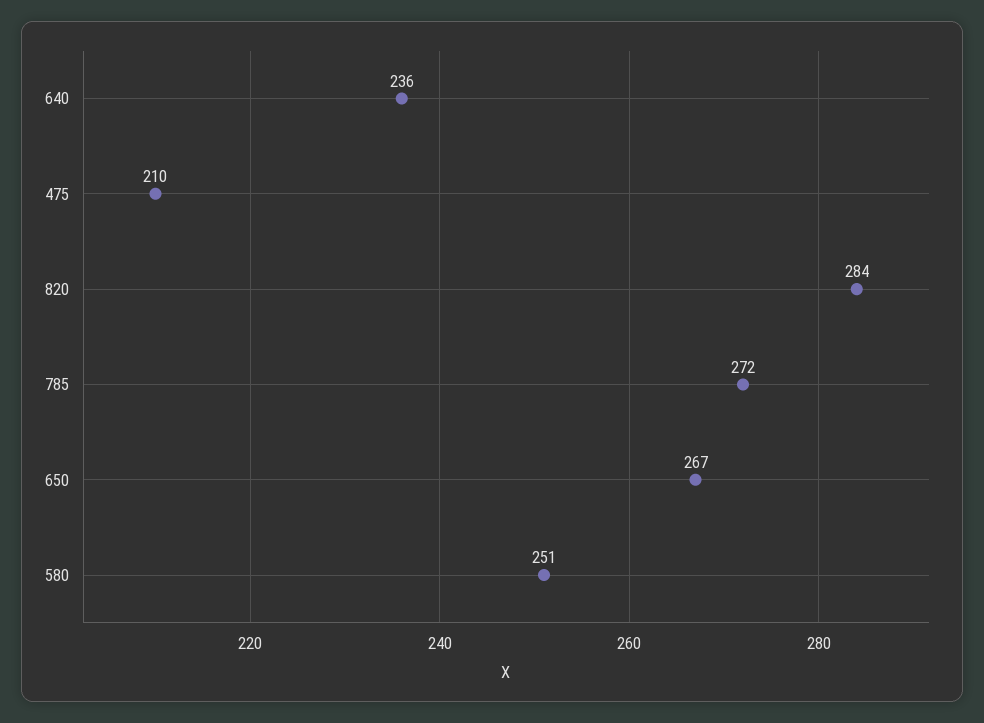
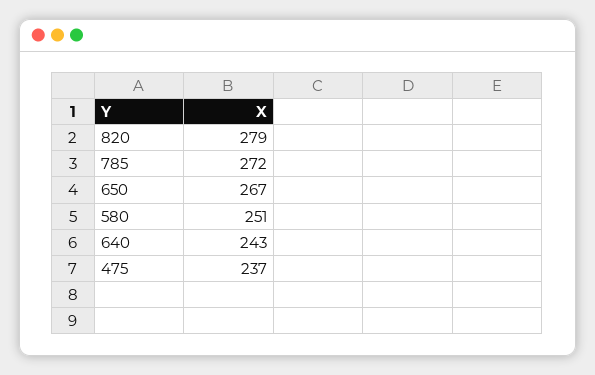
640: 236 -> 243
475: 210 -> 237
820: 284 -> 279

